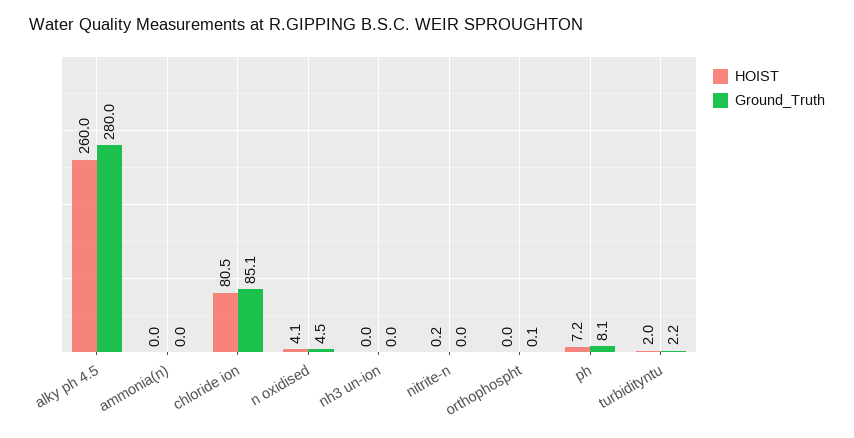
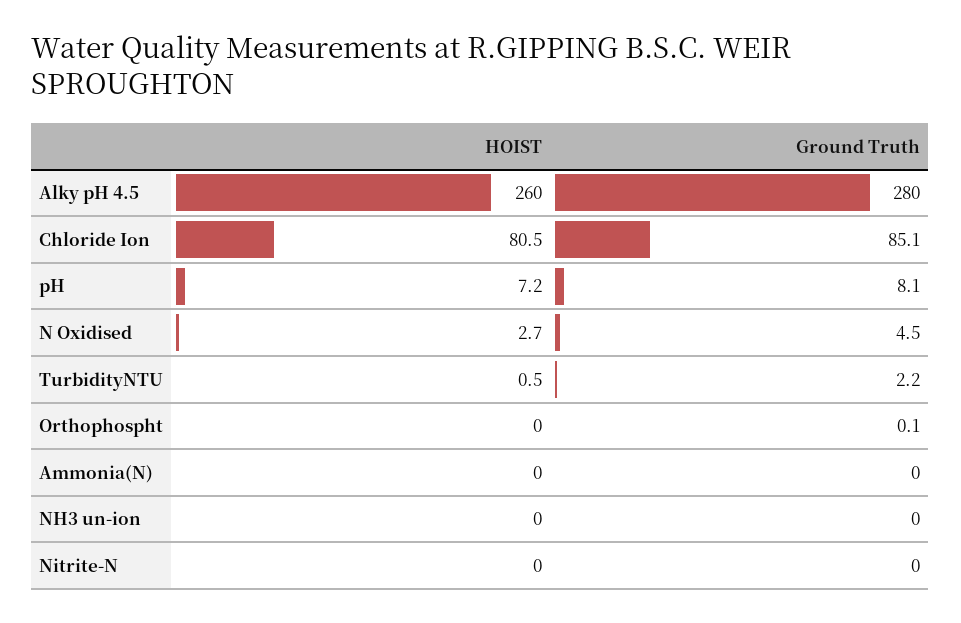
HOIST, n oxidised: 4.1 -> 2.7
HOIST, nitrite-n: 0.2 -> 0
HOIST, turbidityntu: 2 -> 0.5

